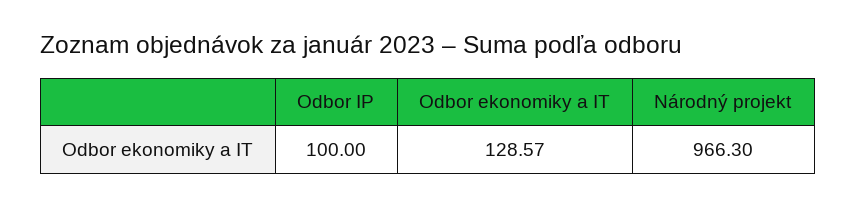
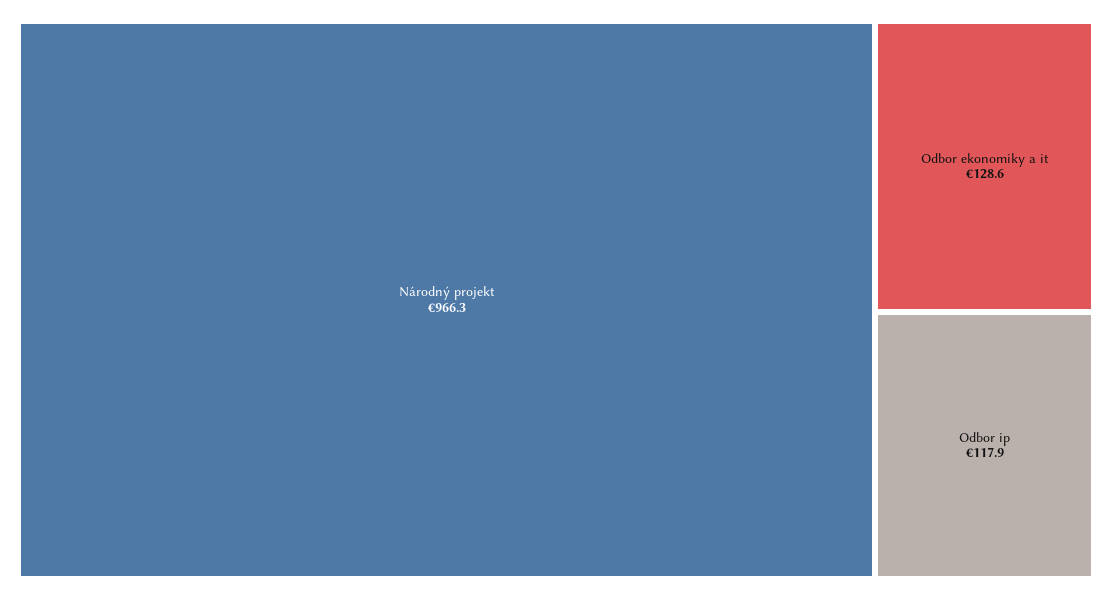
Odbor IP: 100 -> 117.9

